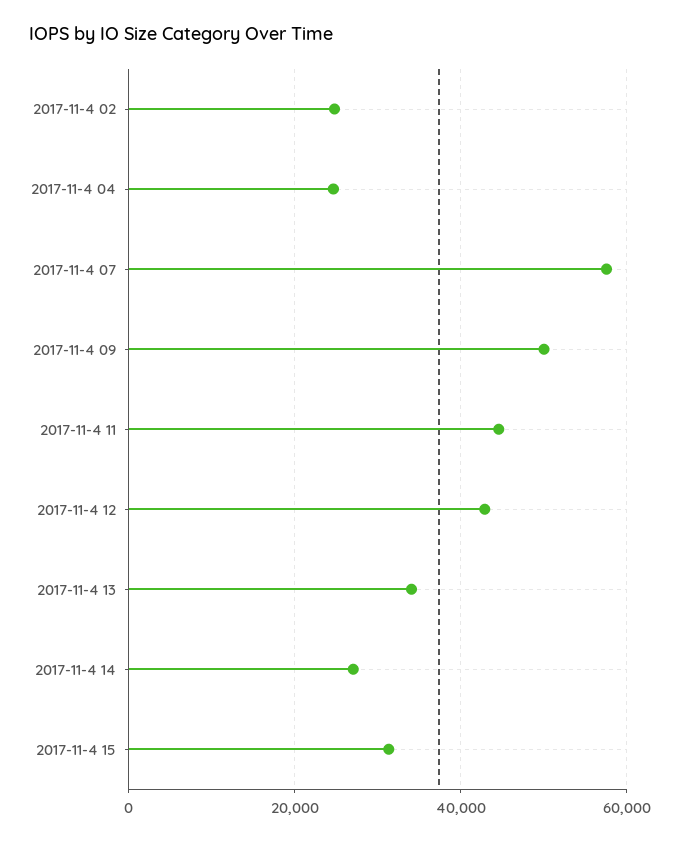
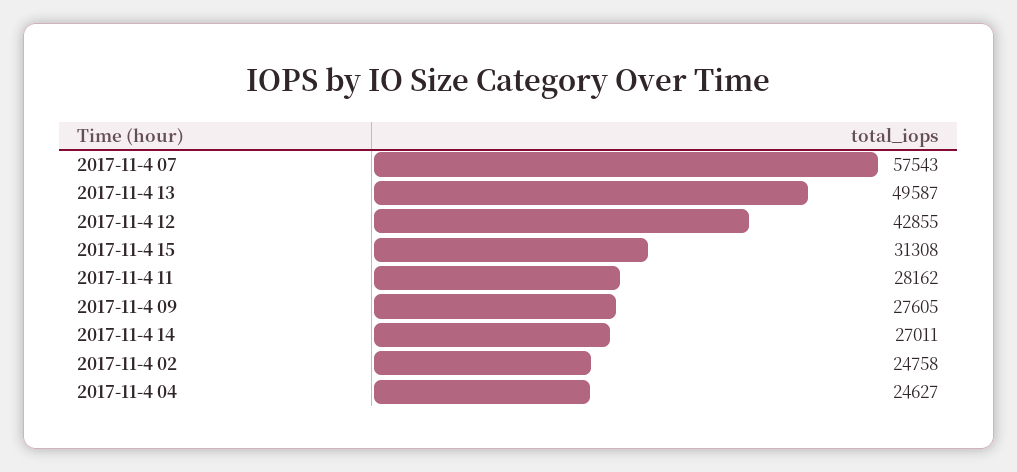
2017-11-4 09: 50000 -> 27605
2017-11-4 11: 44000 -> 28162
2017-11-4 13: 34000 -> 49587

